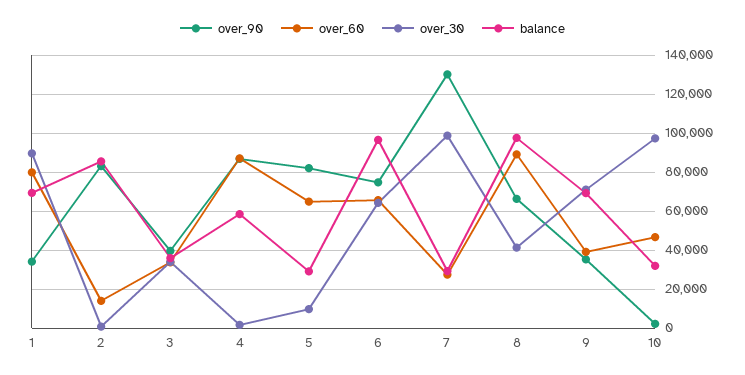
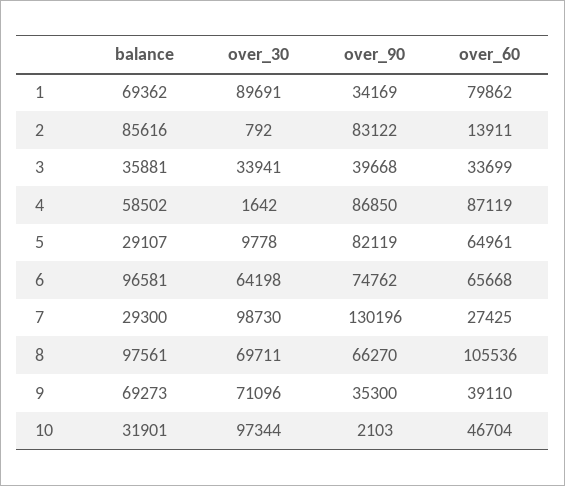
over_60, 8: 90000 -> 105536
over_30, 8: 40000 -> 69711

